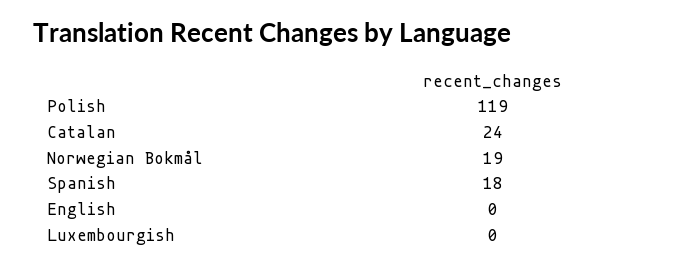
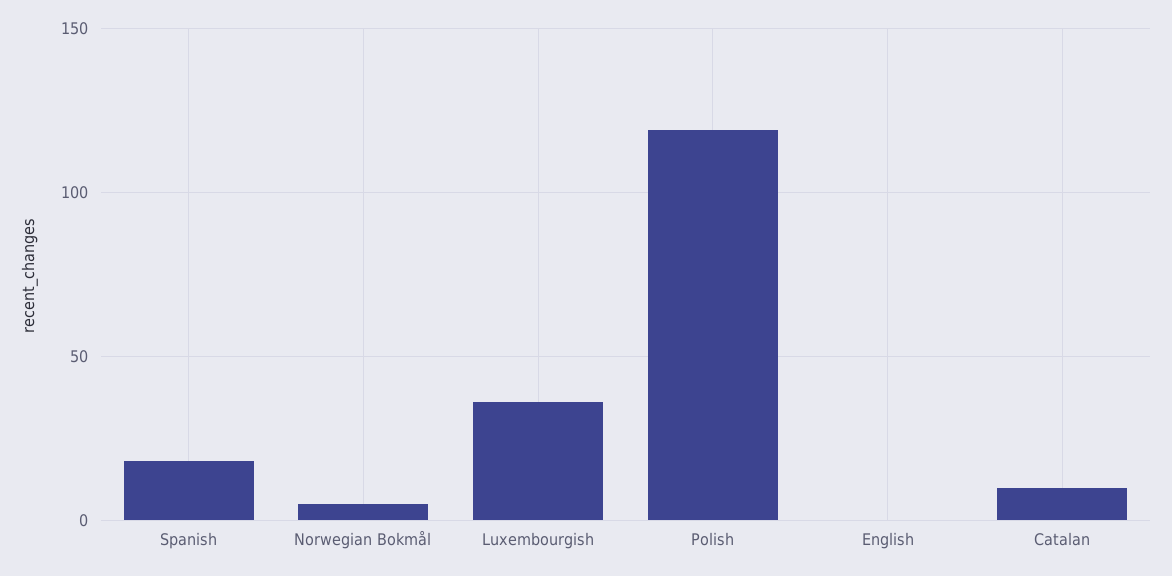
Catalan: 24 -> 10
Norwegian Bokmål: 19 -> 5
Luxembourgish: 0 -> 35

